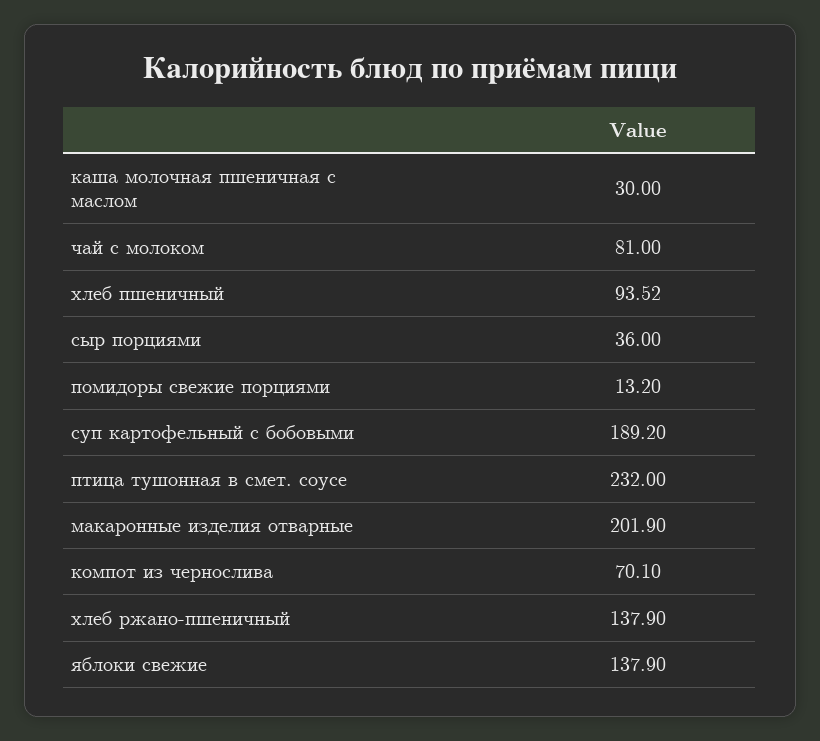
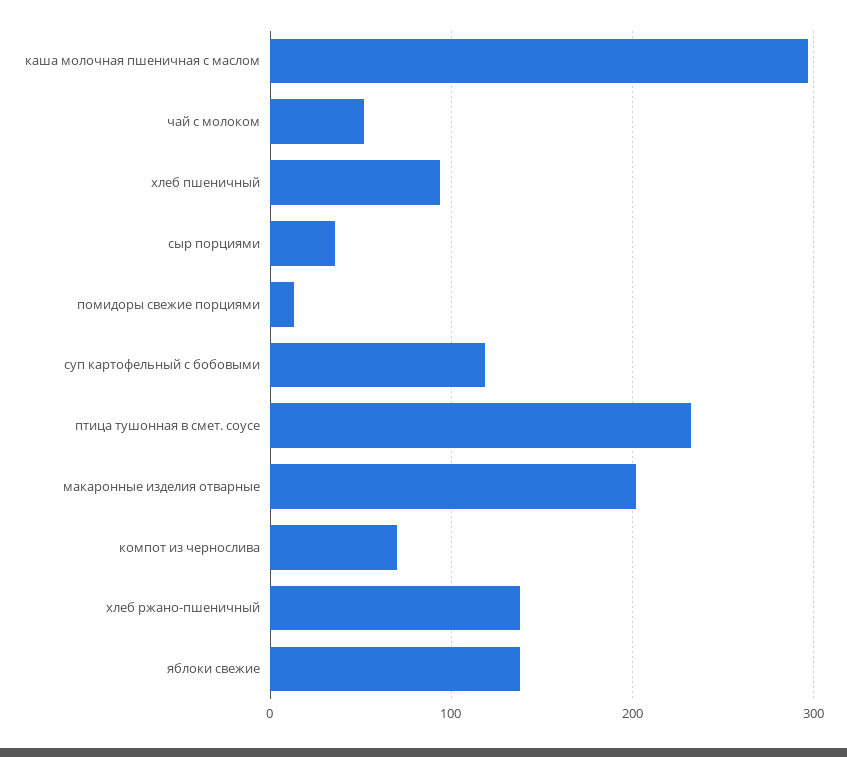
каша молочная пшеничная с маслом: 30 -> 300
чай с молоком: 81 -> 50
суп картофельный с бобовыми: 189.2 -> 120

